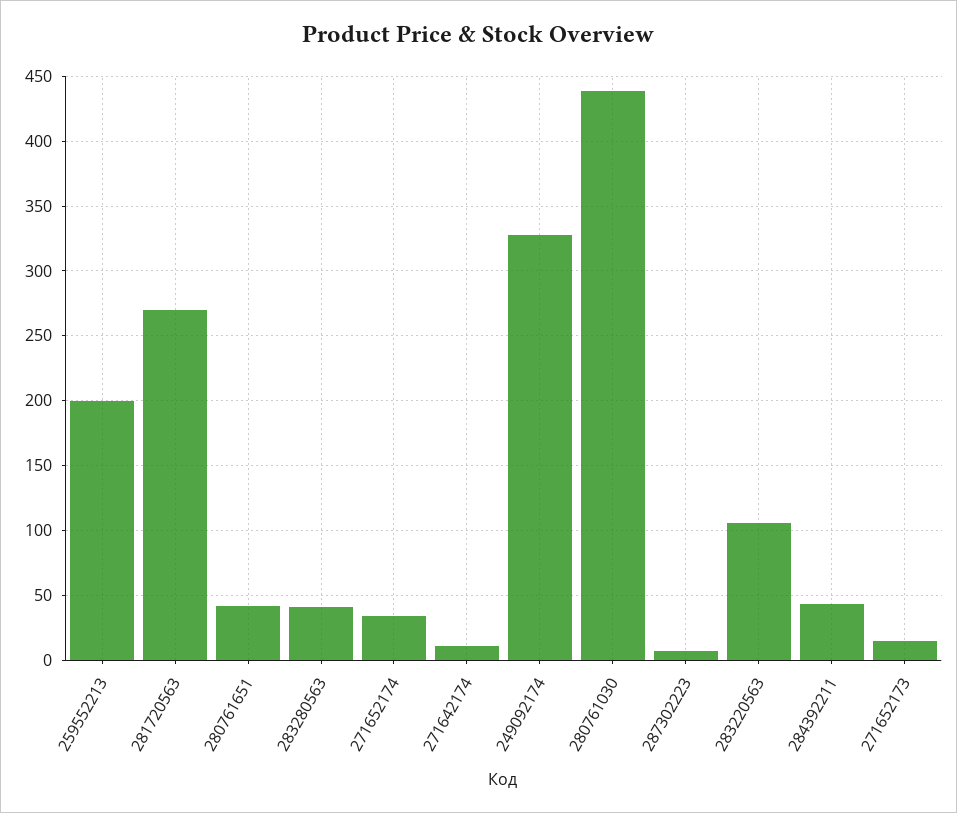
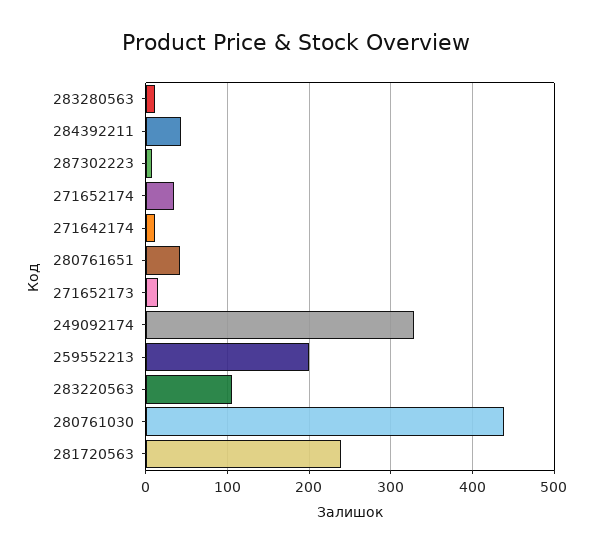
281720563: 270 -> 240
283280563: 40 -> 10

